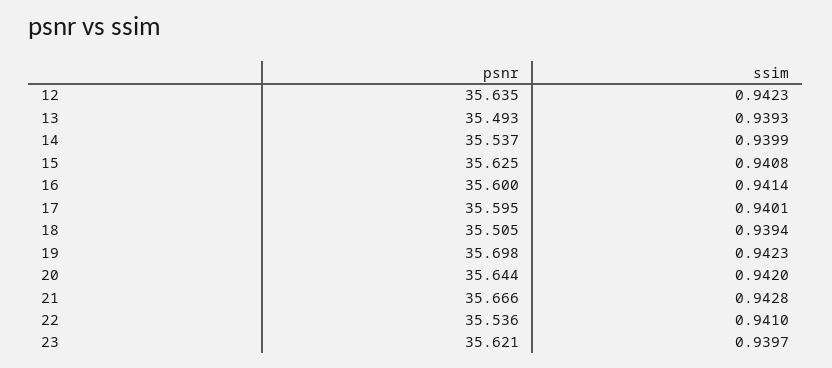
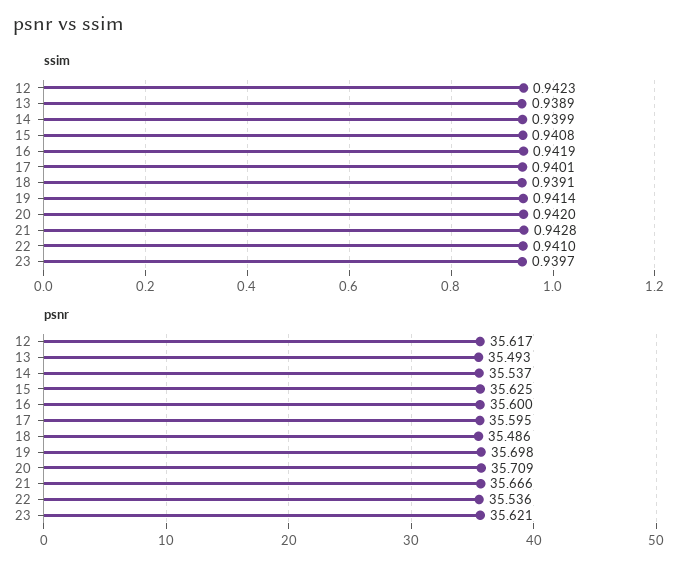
psnr, 12: 35.635 -> 35.617
ssim, 13: 0.9393 -> 0.9389
ssim, 16: 0.9414 -> 0.9419
psnr, 18: 35.505 -> 35.486
ssim, 18: 0.9394 -> 0.9391
ssim, 19: 0.9423 -> 0.9414
psnr, 20: 35.644 -> 35.709

